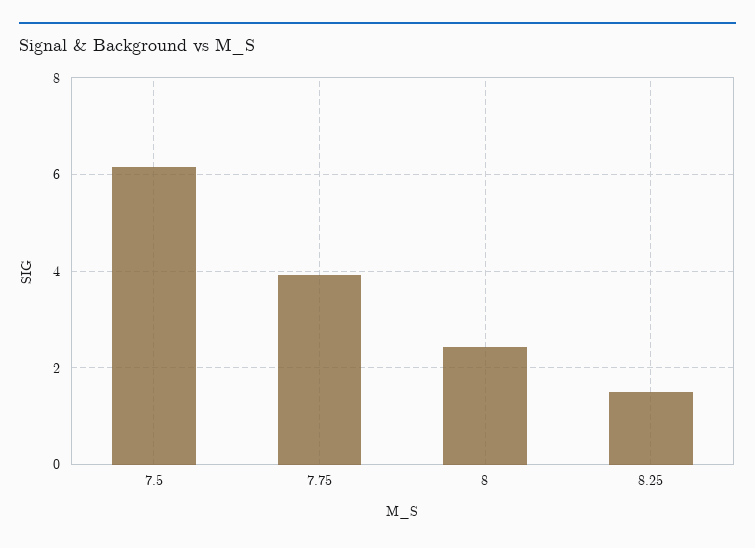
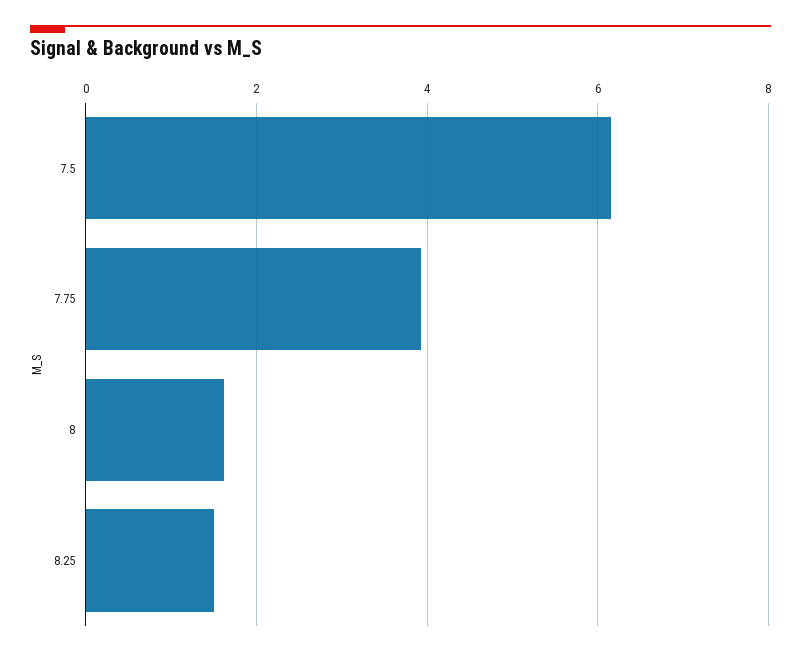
8: 2.4 -> 1.6

